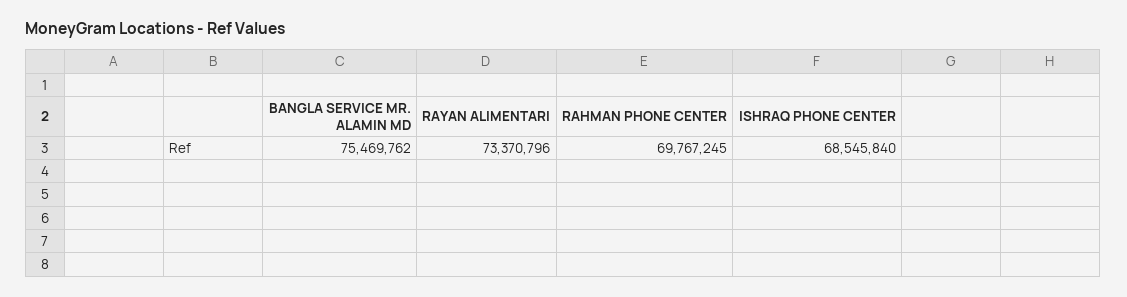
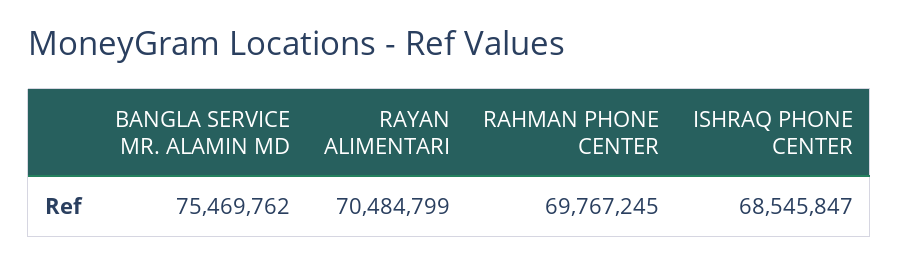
RAYAN ALIMENTARI: 73370796 -> 70484799
ISHRAQ PHONE CENTER: 68545840 -> 68545847

